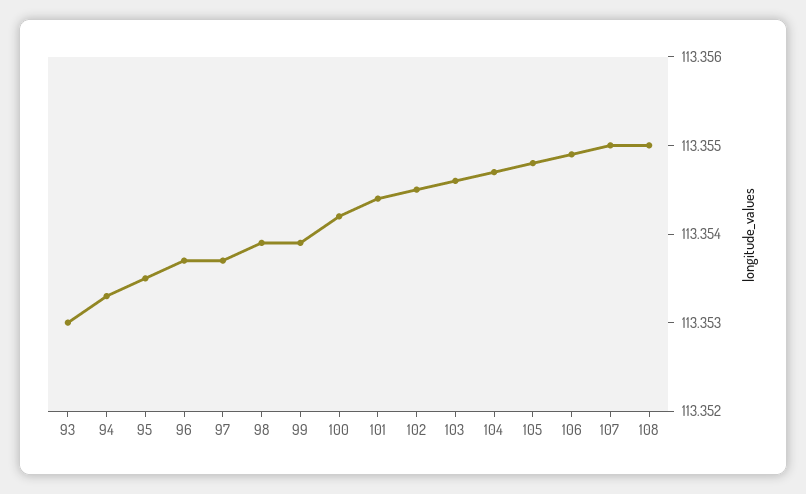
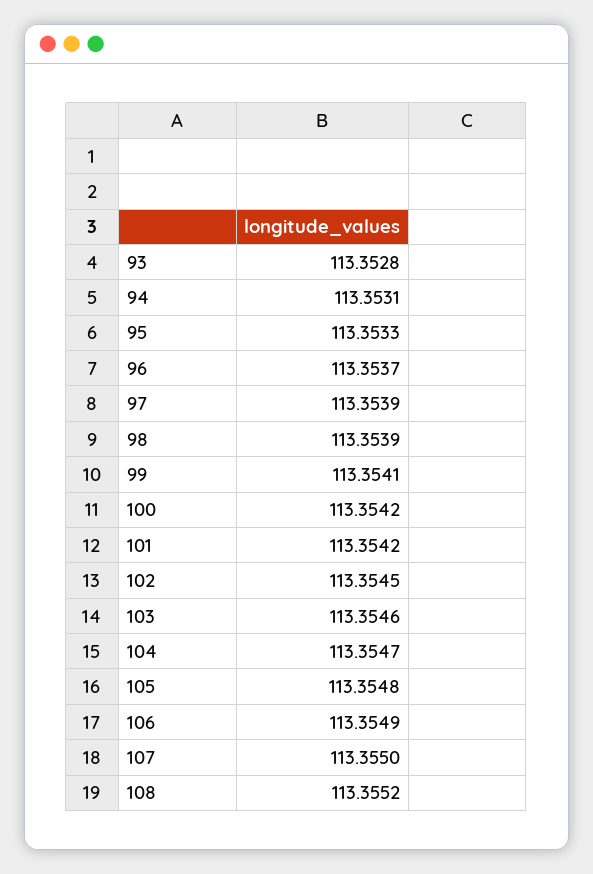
93: 113.353 -> 113.3528
94: 113.3533 -> 113.3531
95: 113.3535 -> 113.3533
97: 113.3537 -> 113.3539
99: 113.3539 -> 113.3541
101: 113.3544 -> 113.3542
108: 113.355 -> 113.3552

